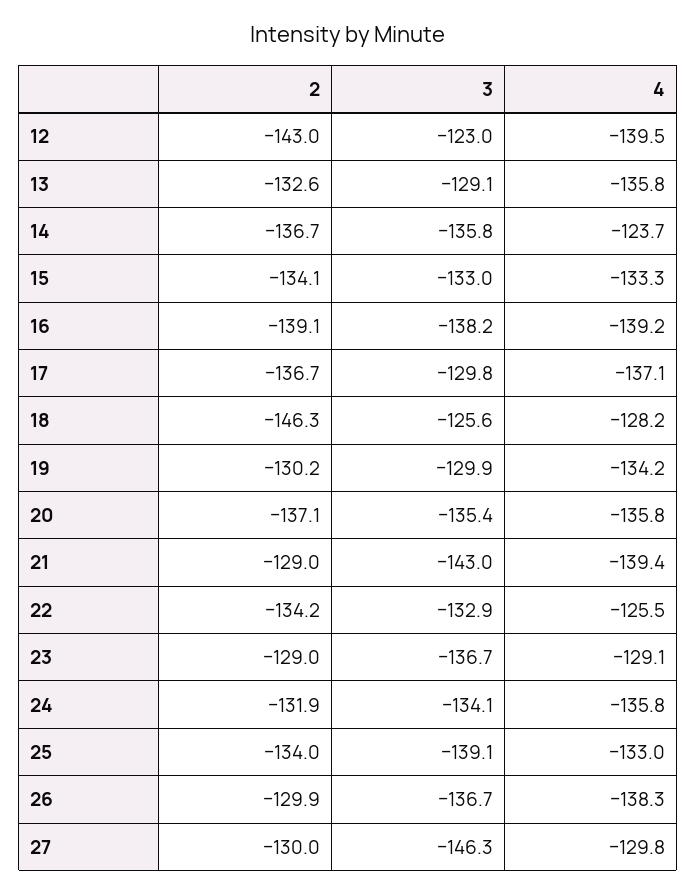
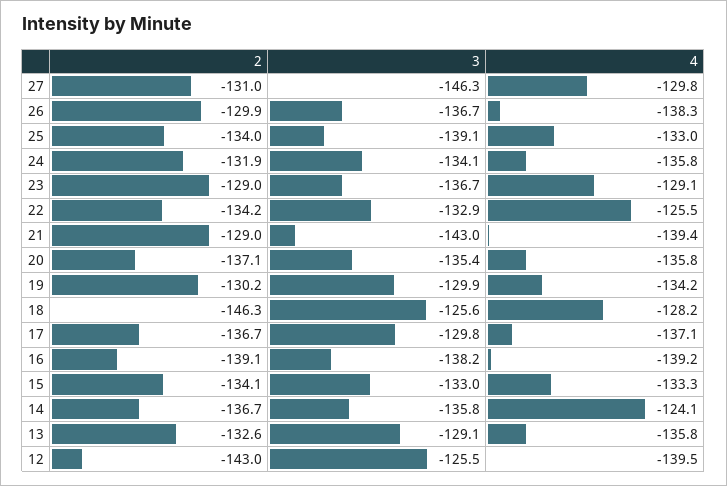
3, 12: -123 -> -125.5
4, 14: -123.7 -> -124.1
2, 27: -130 -> -131

